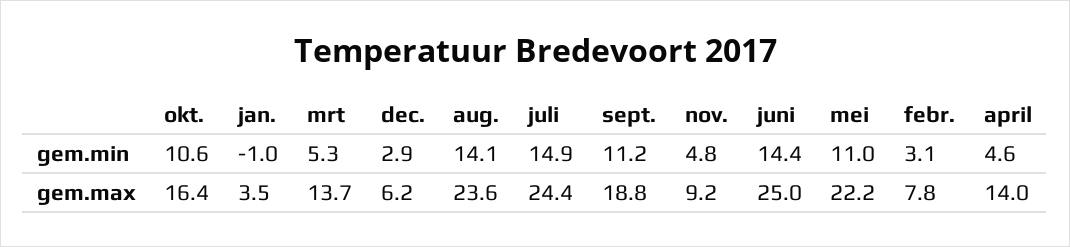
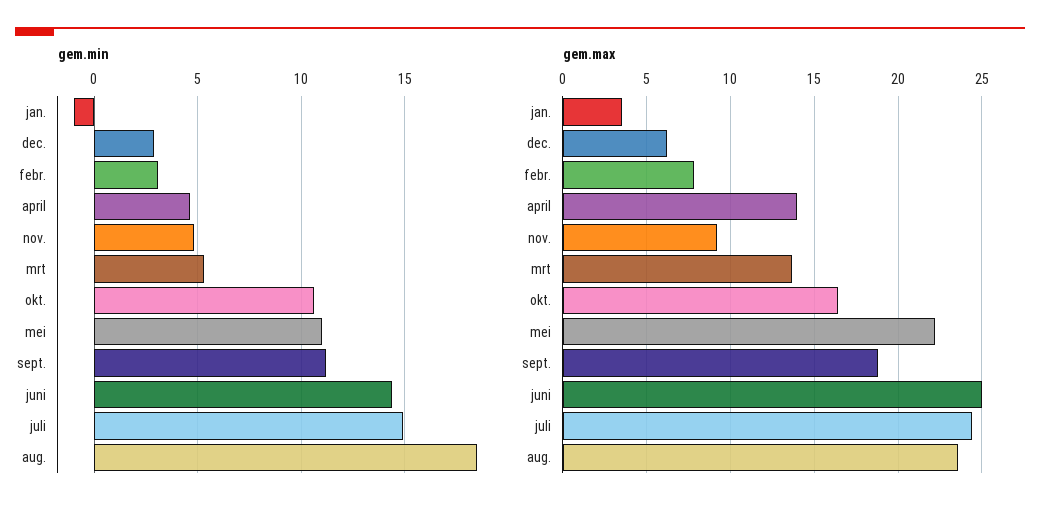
gem.min, aug.: 14.1 -> 18.5

